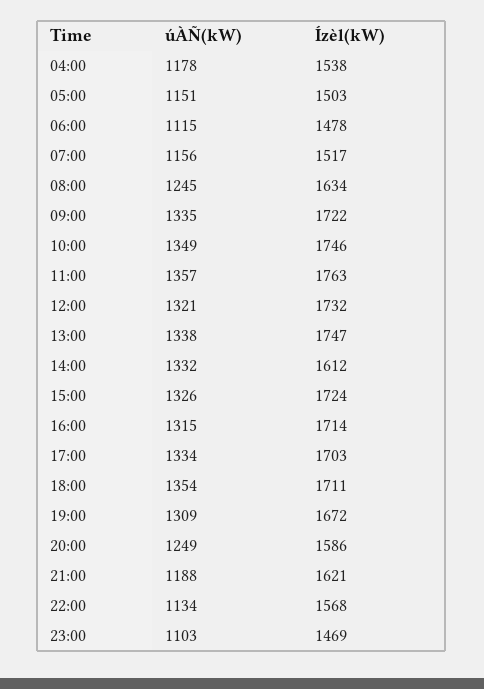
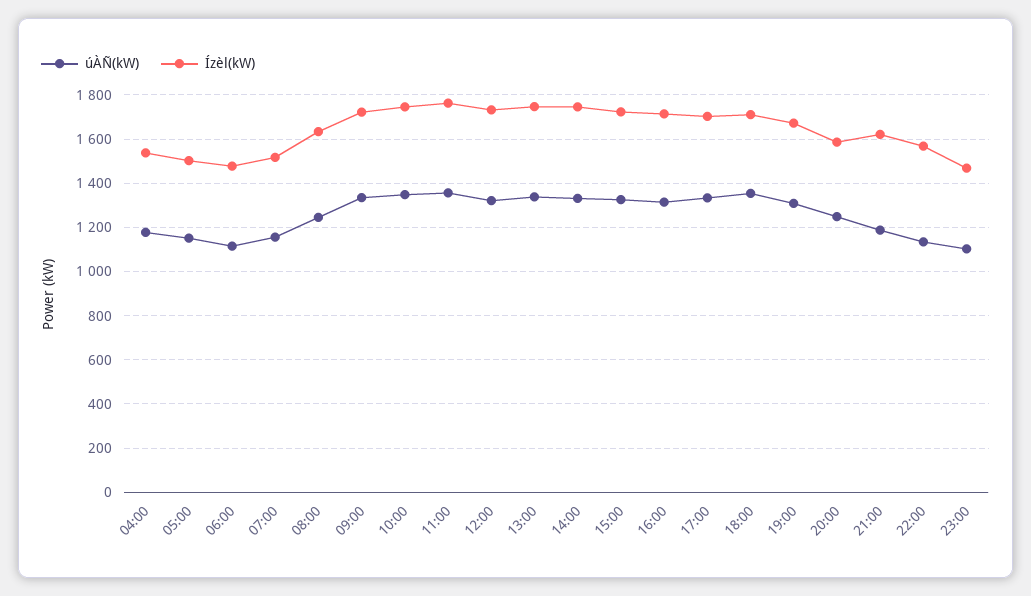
Ízèl(kW), 14:00: 1612 -> 1750

